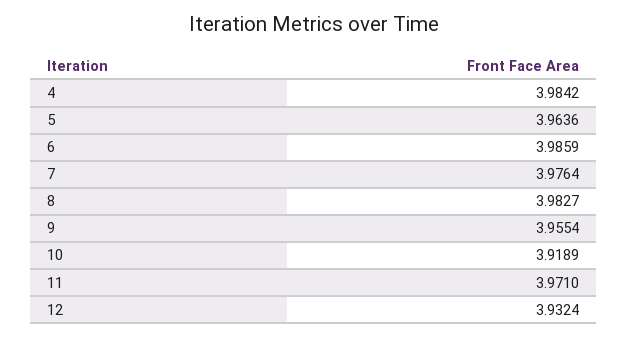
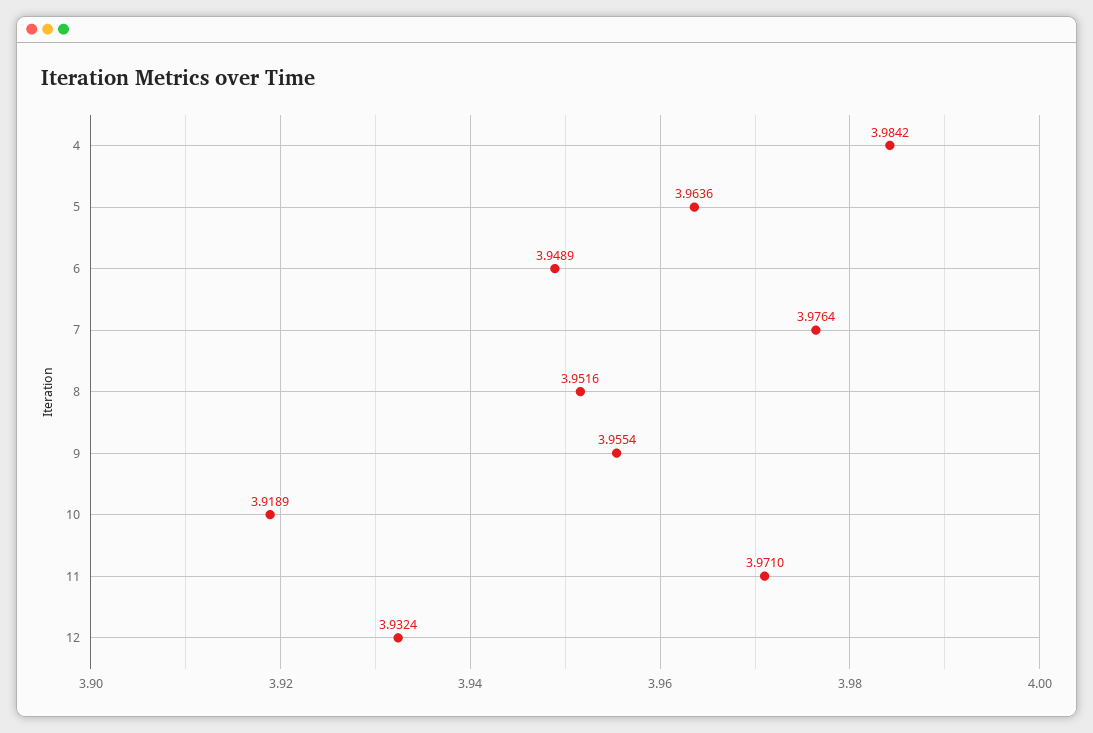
6: 3.9859 -> 3.9489
8: 3.9827 -> 3.9516

